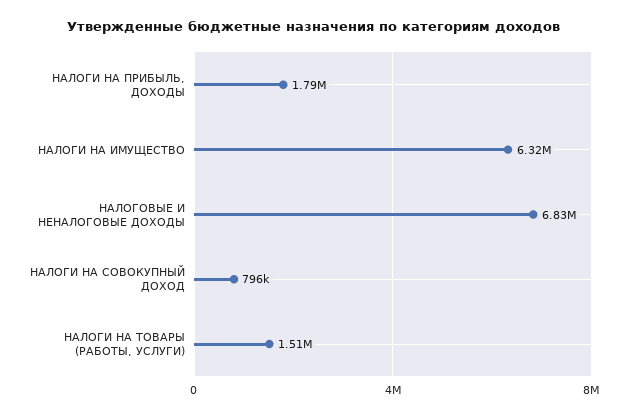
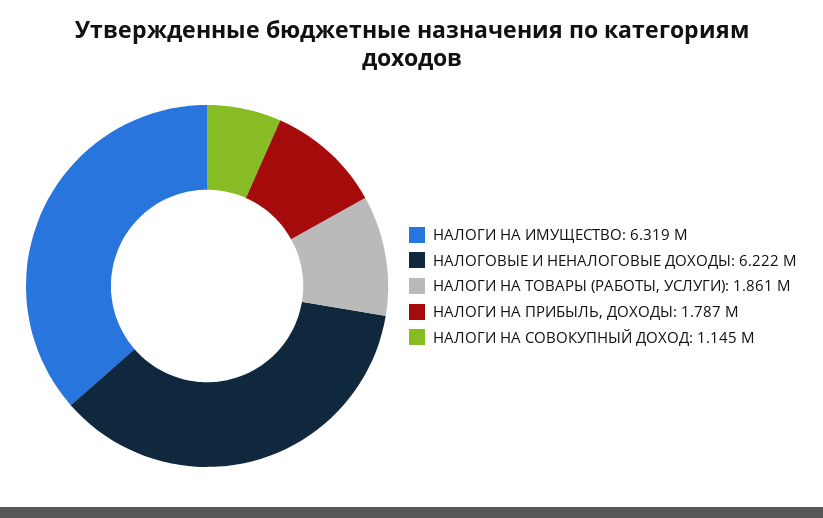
НАЛОГОВЫЕ И НЕНАЛОГОВЫЕ ДОХОДЫ: 6830000 -> 6222000
НАЛОГИ НА СОВОКУПНЫЙ ДОХОД: 796000 -> 1145000
НАЛОГИ НА ТОВАРЫ (РАБОТЫ, УСЛУГИ): 1510000 -> 1861000

